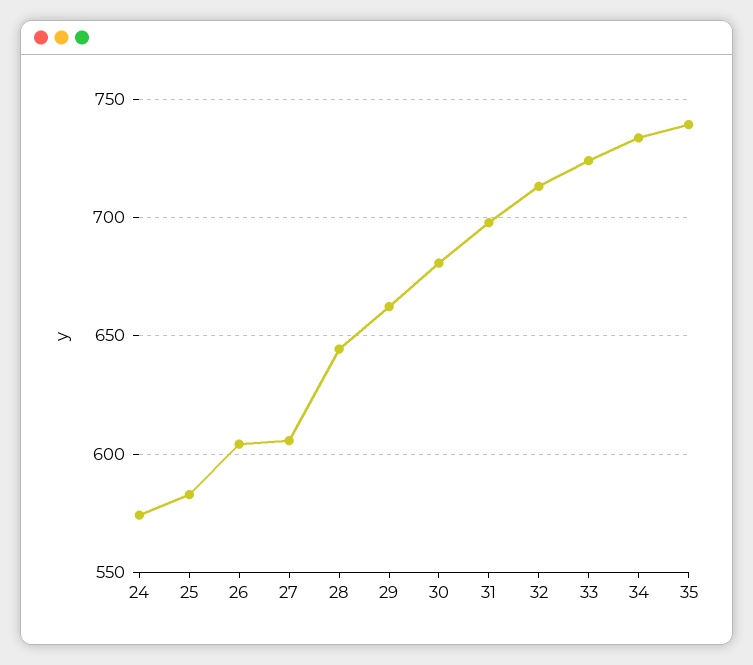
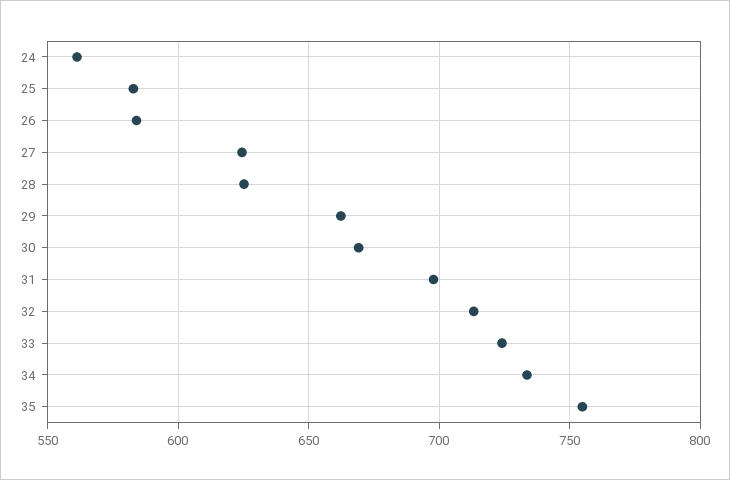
24: 575 -> 560
26: 605 -> 585
27: 605 -> 625
28: 645 -> 625
30: 680 -> 670
35: 740 -> 755

